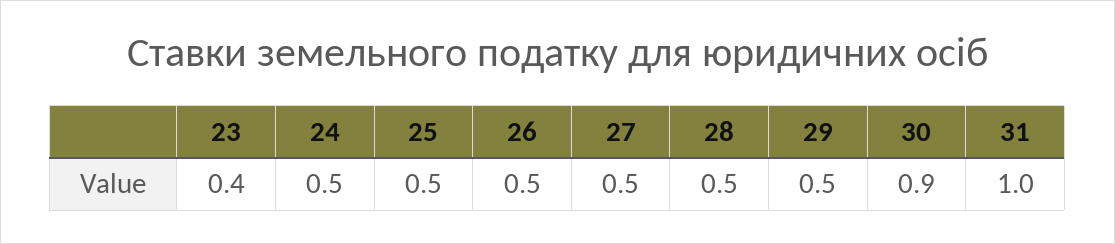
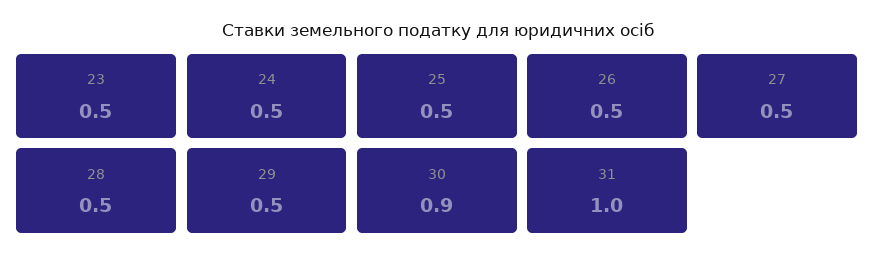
23: 0.4 -> 0.5

